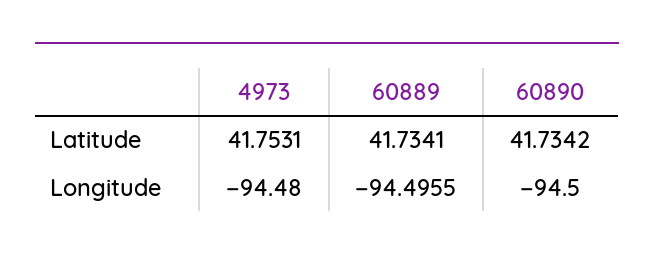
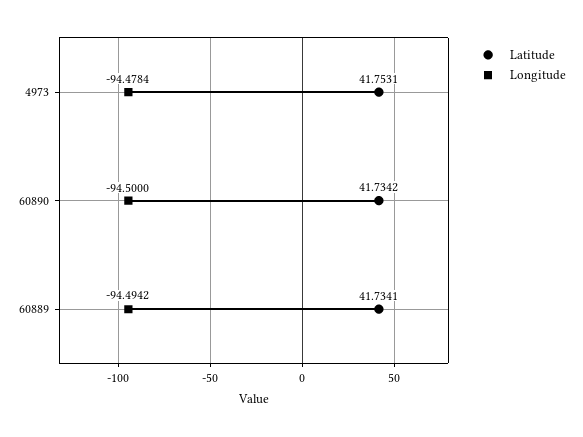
Longitude, 4973: -94.48 -> -94.4784
Longitude, 60889: -94.4955 -> -94.4942

